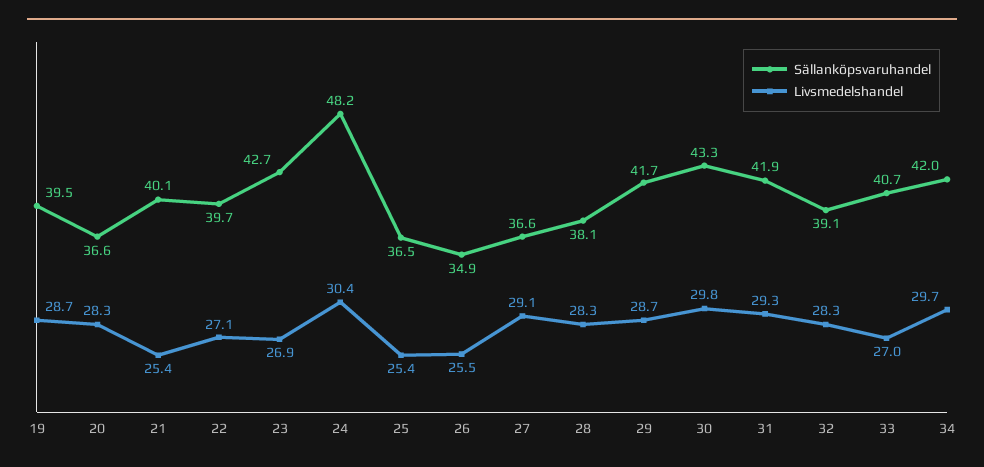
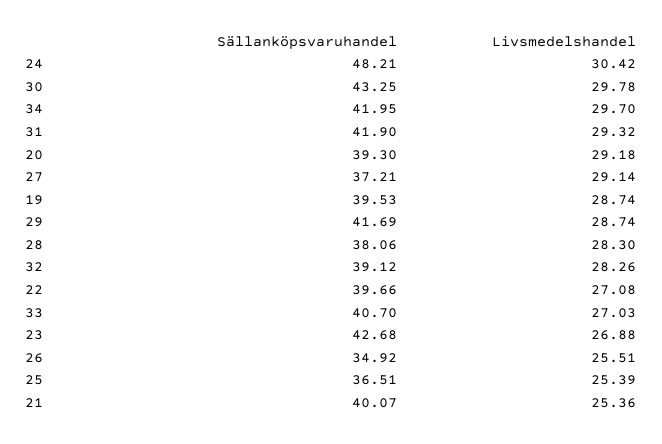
Sällanköpsvaruhandel, 20: 36.6 -> 39.3
Livsmedelshandel, 20: 28.3 -> 29.18
Sällanköpsvaruhandel, 27: 36.6 -> 37.21

